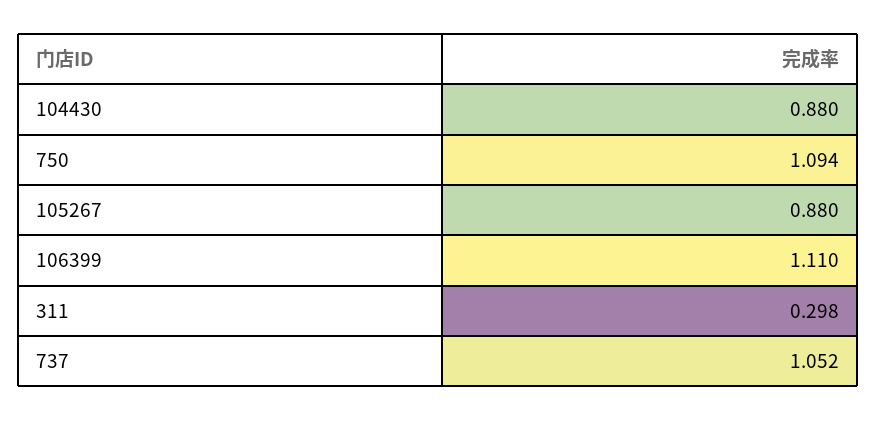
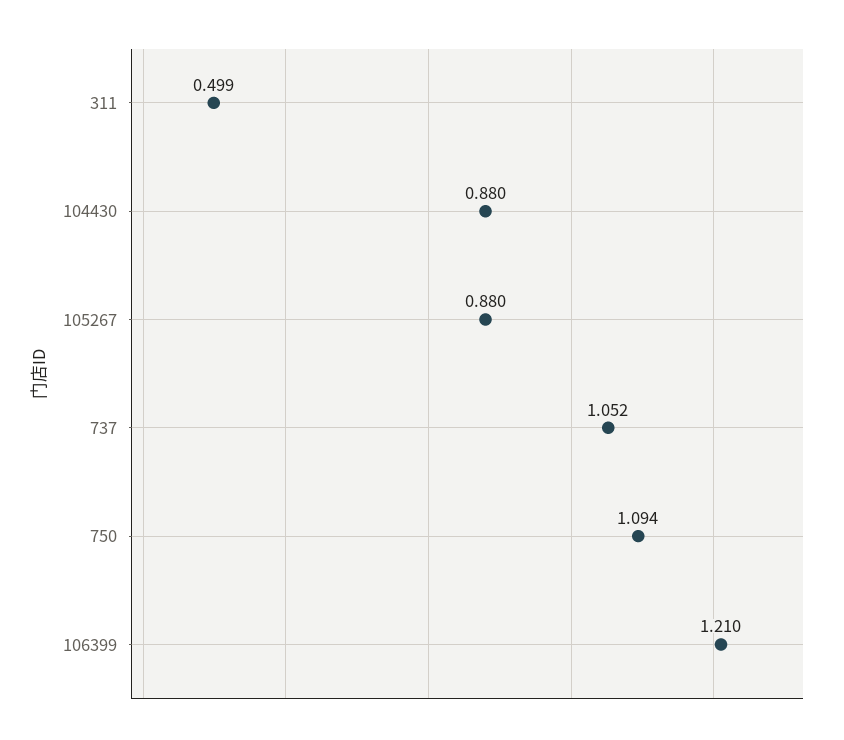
106399: 1.11 -> 1.21
311: 0.298 -> 0.499

